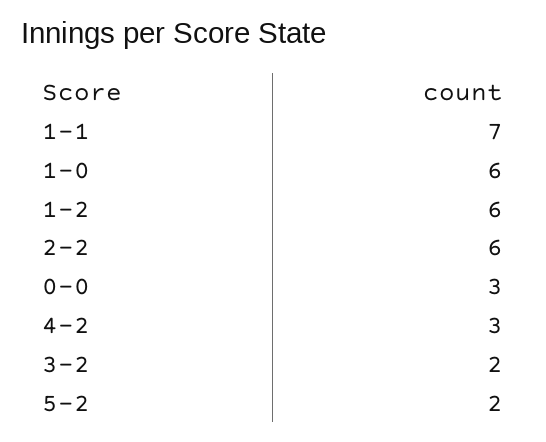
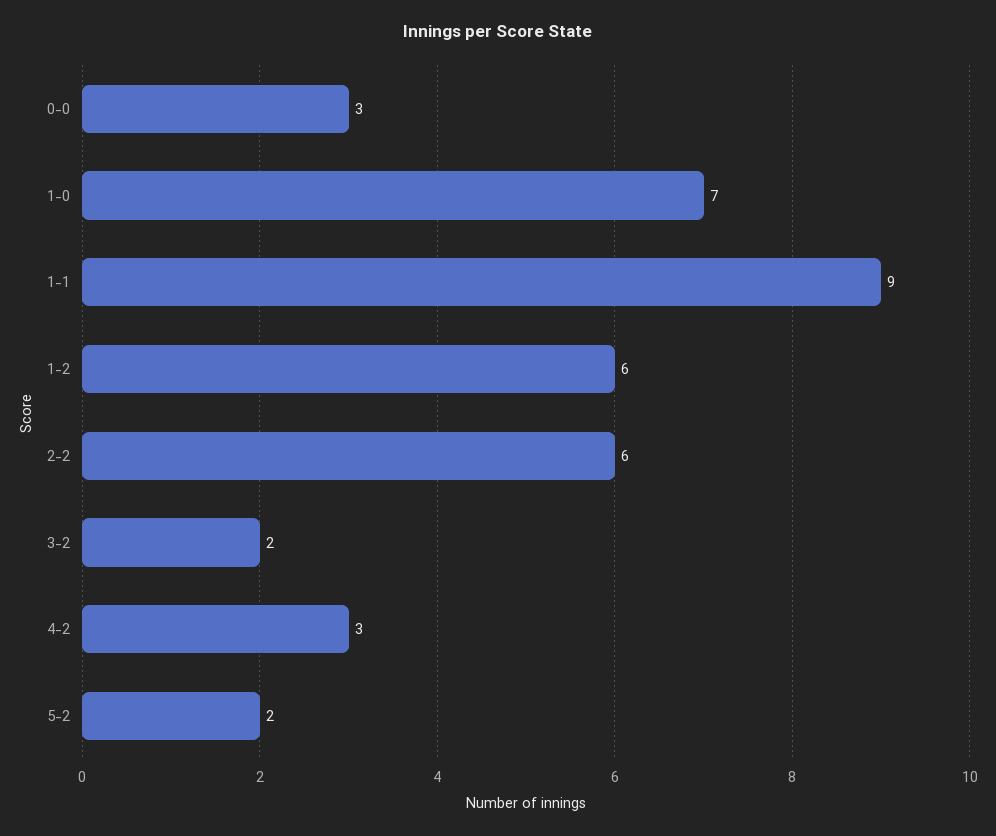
1-1: 7 -> 9
1-0: 6 -> 7

